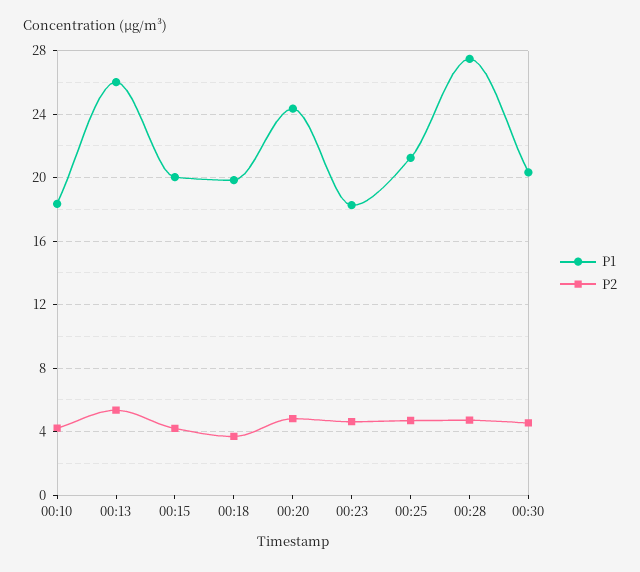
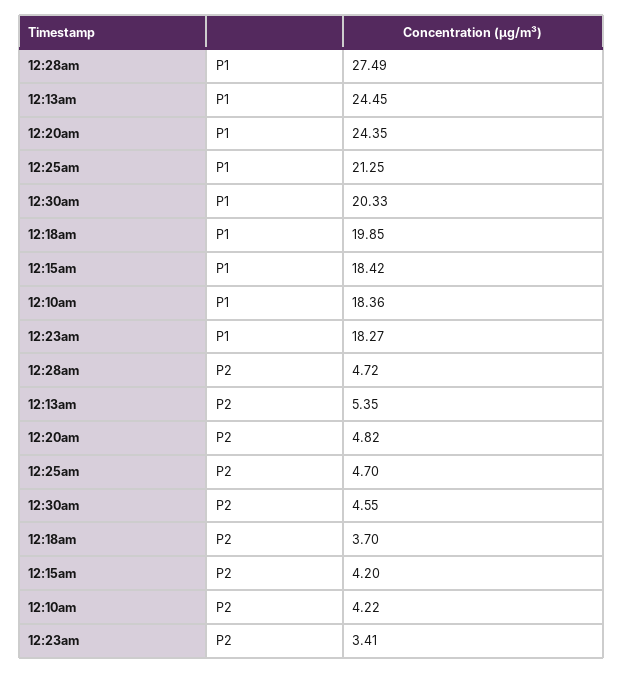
P1, 00:13: 26 -> 24.45
P1, 00:15: 20 -> 18.42
P2, 00:23: 4.5 -> 3.41

